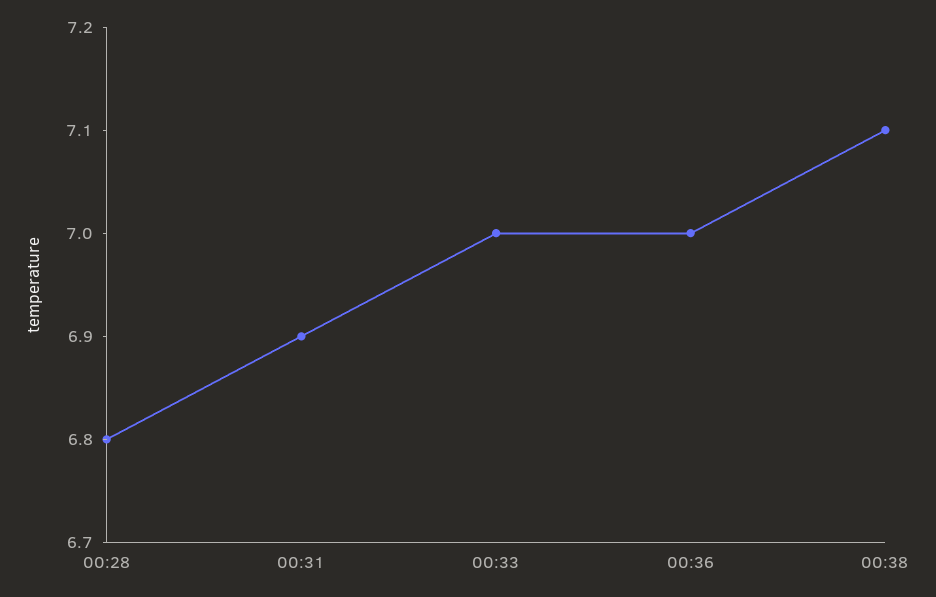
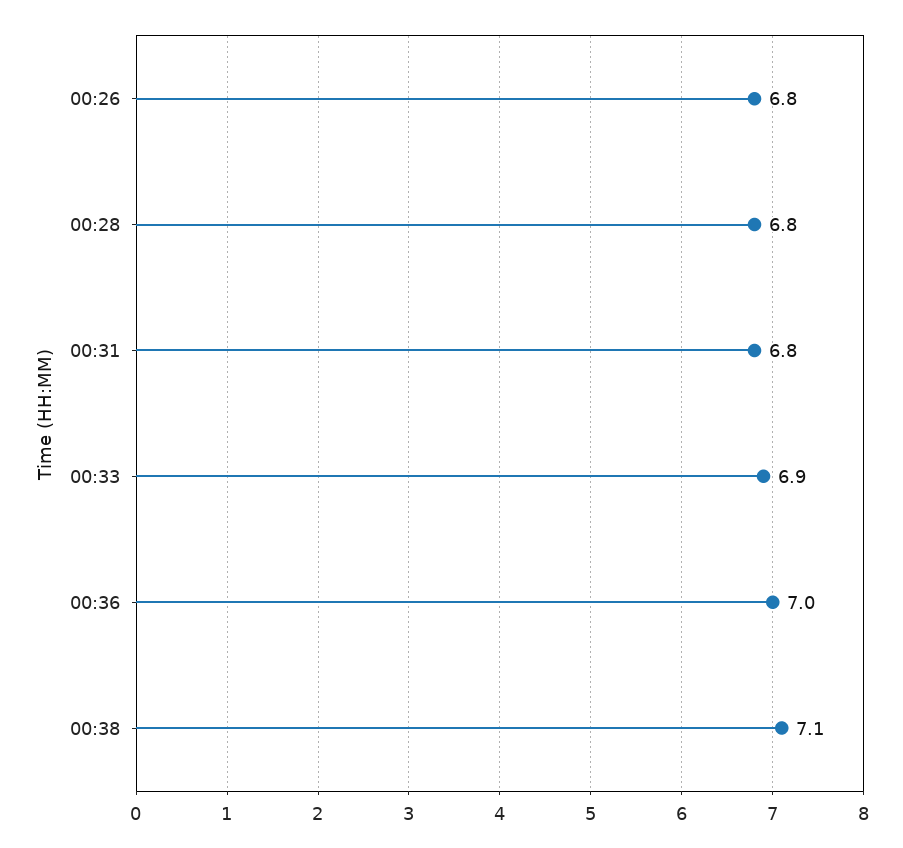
00:31: 6.9 -> 6.8
00:33: 7 -> 6.9
00:26: none -> 6.8

